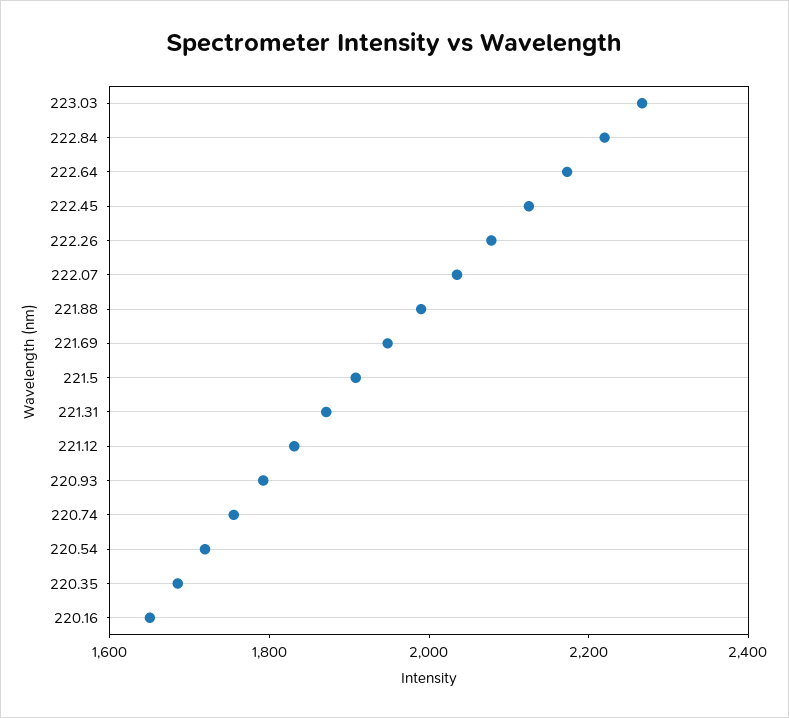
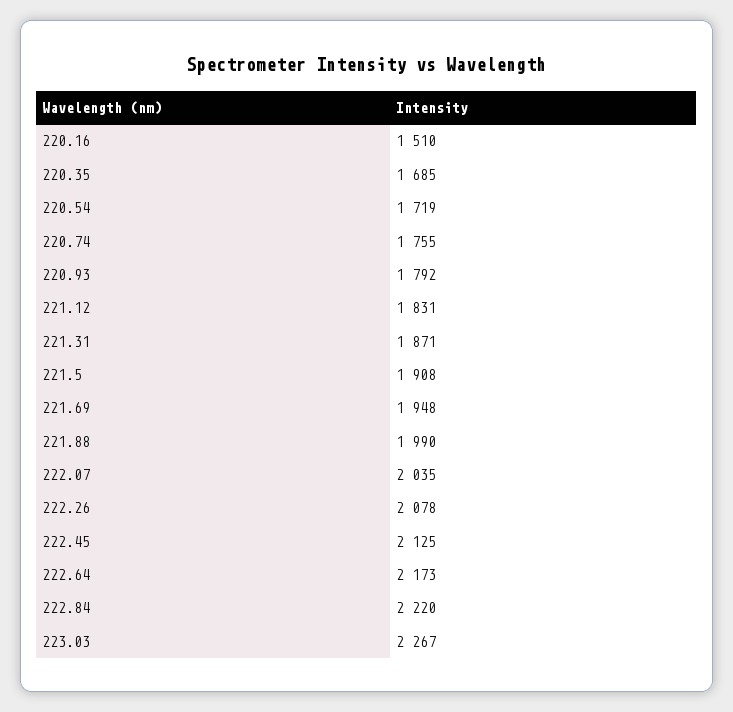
220.16: 1650 -> 1510

